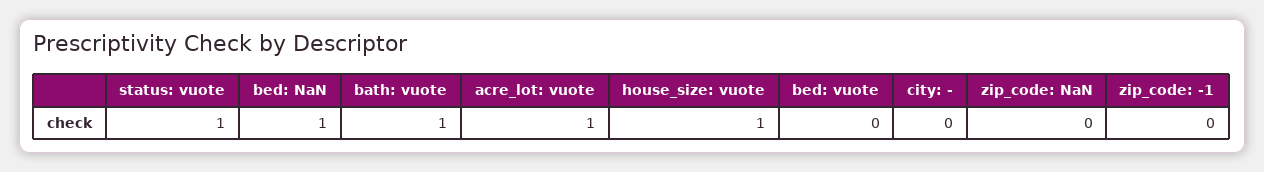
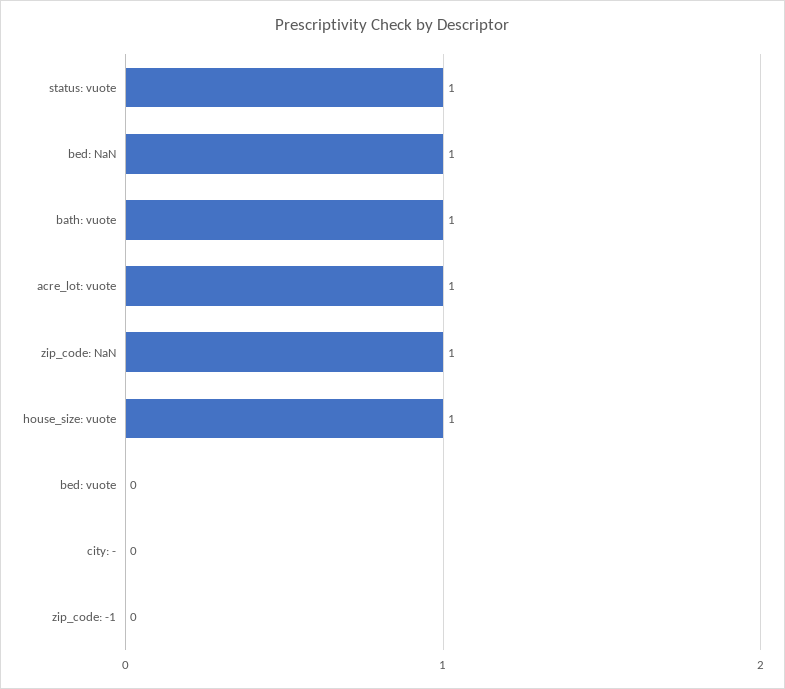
zip_code: NaN: 0 -> 1

